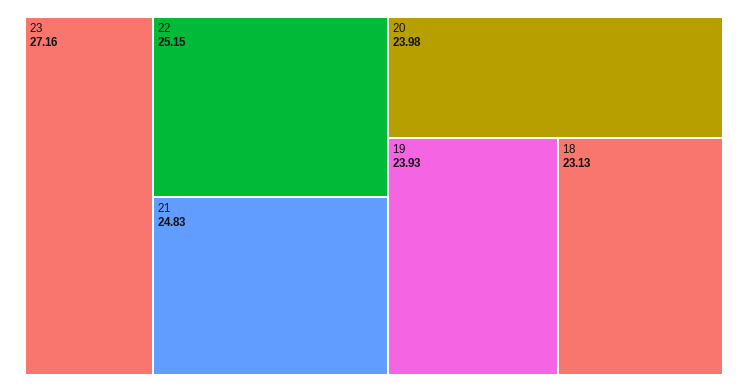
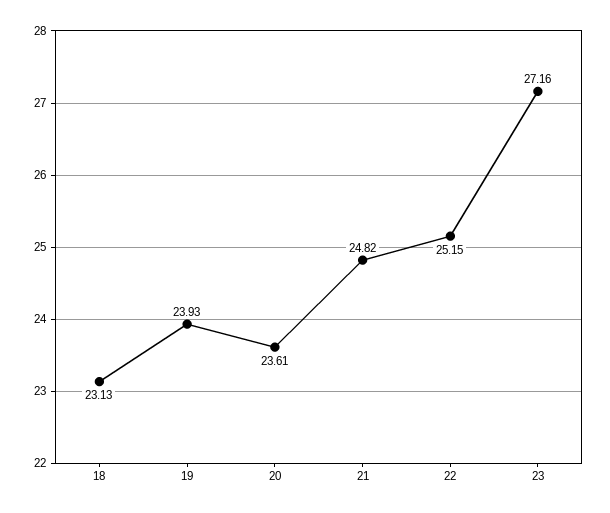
21: 24.83 -> 24.82
20: 23.98 -> 23.61

